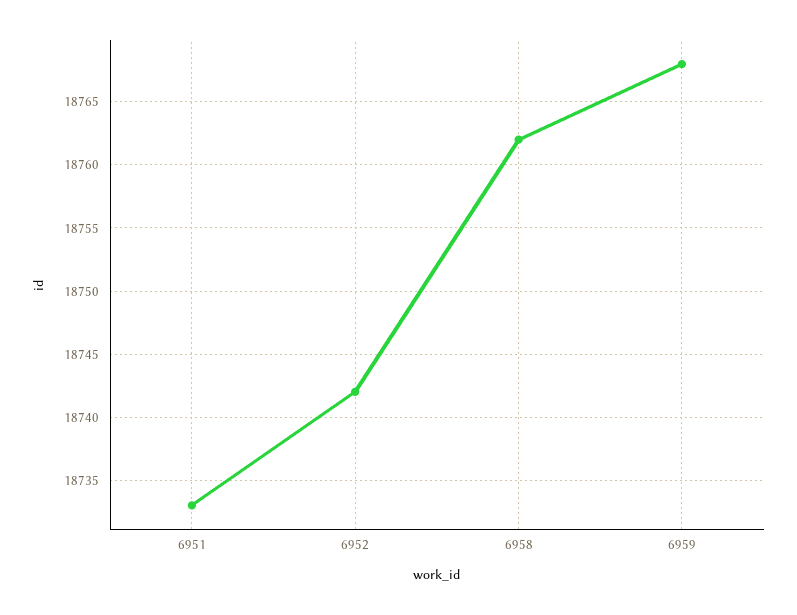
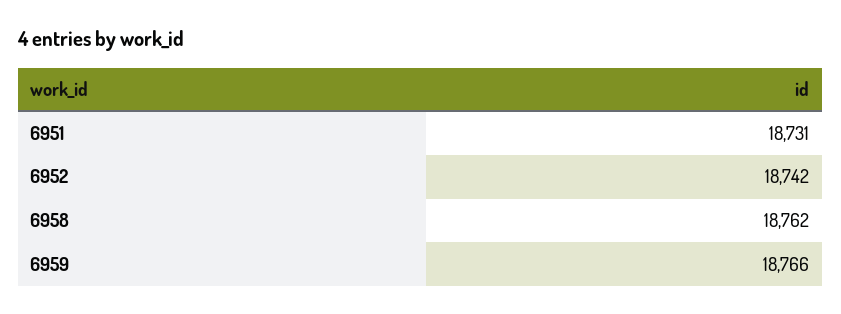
6951: 18733 -> 18731
6959: 18768 -> 18766

